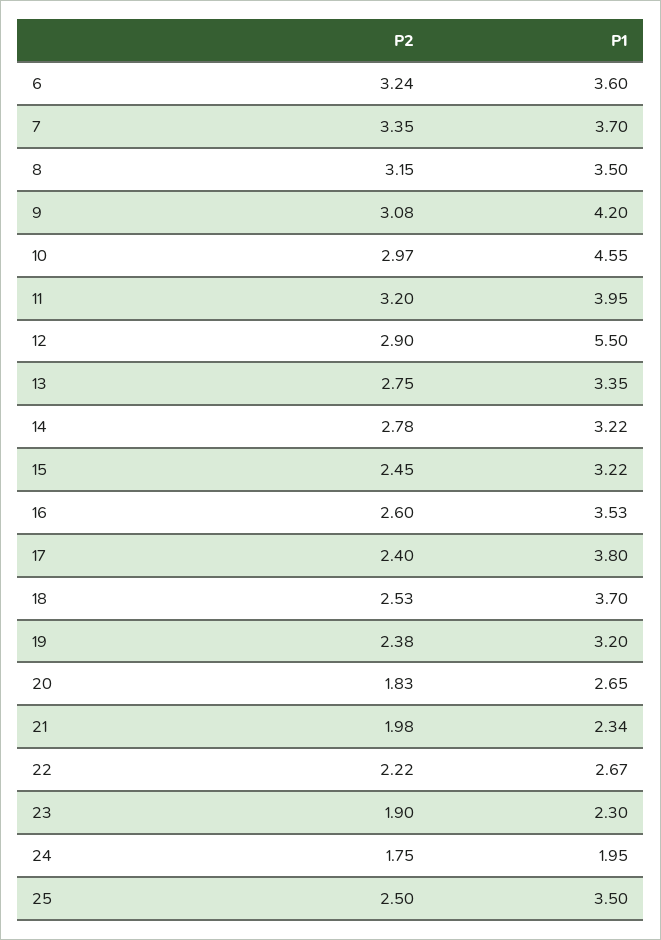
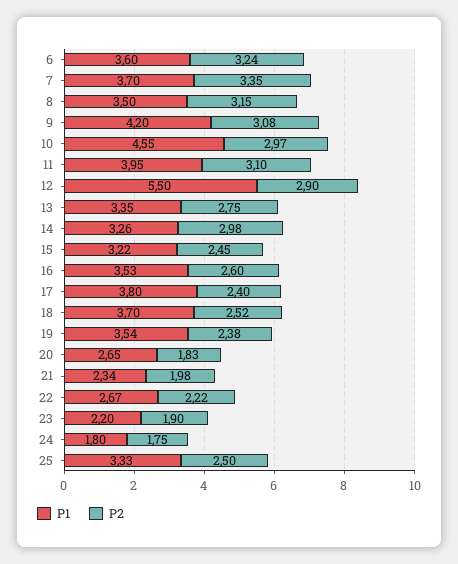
P2, 11: 3.2 -> 3.1
P2, 14: 2.78 -> 2.98
P1, 14: 3.22 -> 3.26
P2, 18: 2.53 -> 2.52
P1, 19: 3.2 -> 3.54
P1, 23: 2.3 -> 2.2
P1, 24: 1.95 -> 1.8
P1, 25: 3.5 -> 3.33

